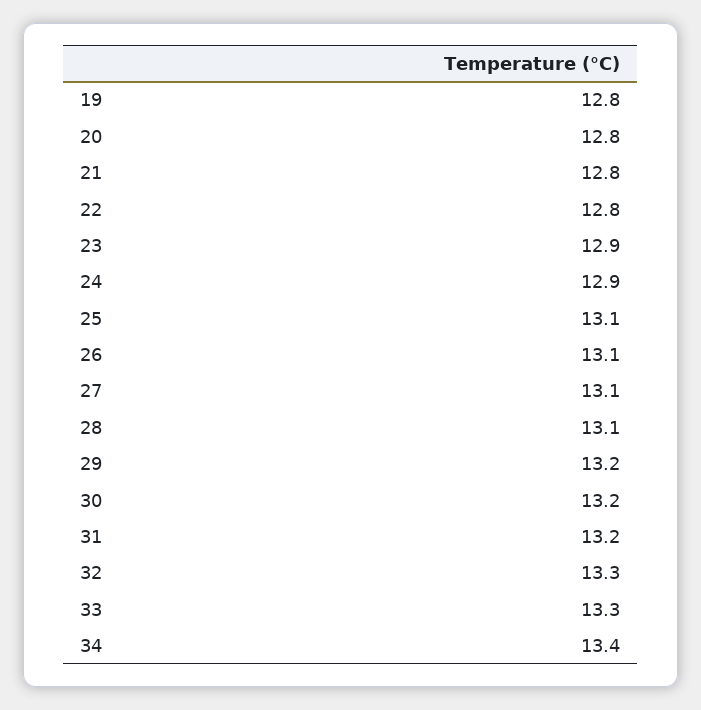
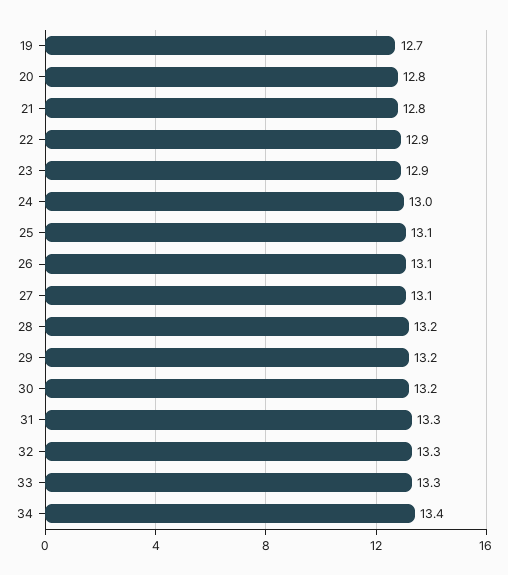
19: 12.8 -> 12.7
22: 12.8 -> 12.9
24: 12.9 -> 13
28: 13.1 -> 13.2
31: 13.2 -> 13.3

